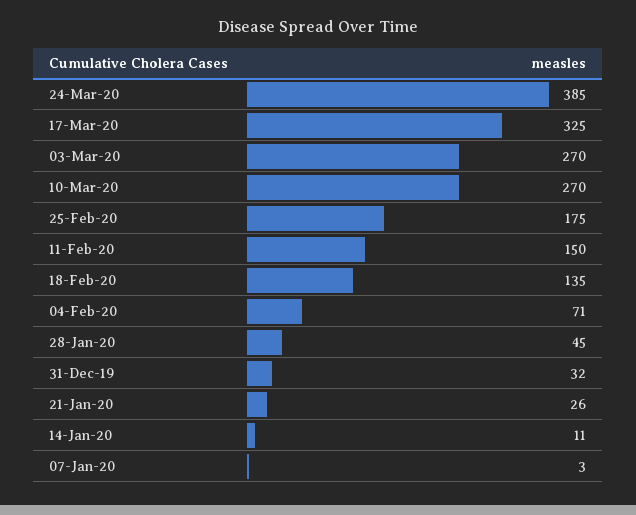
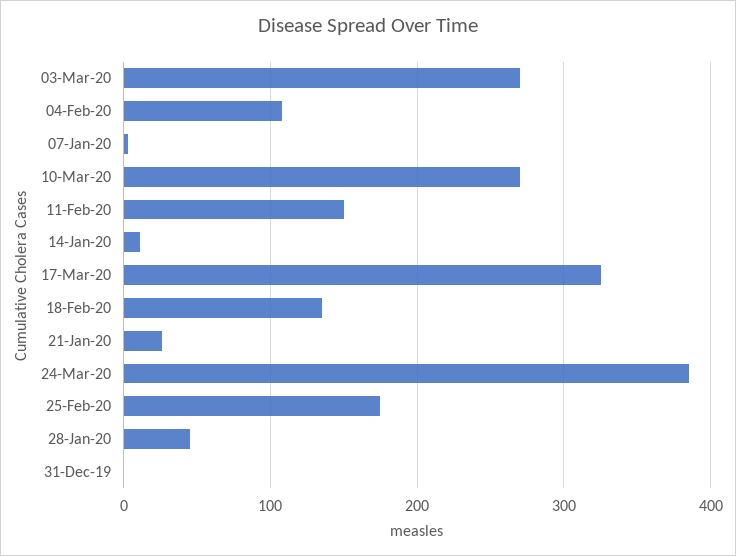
04-Feb-20: 71 -> 110
31-Dec-19: 32 -> 0

